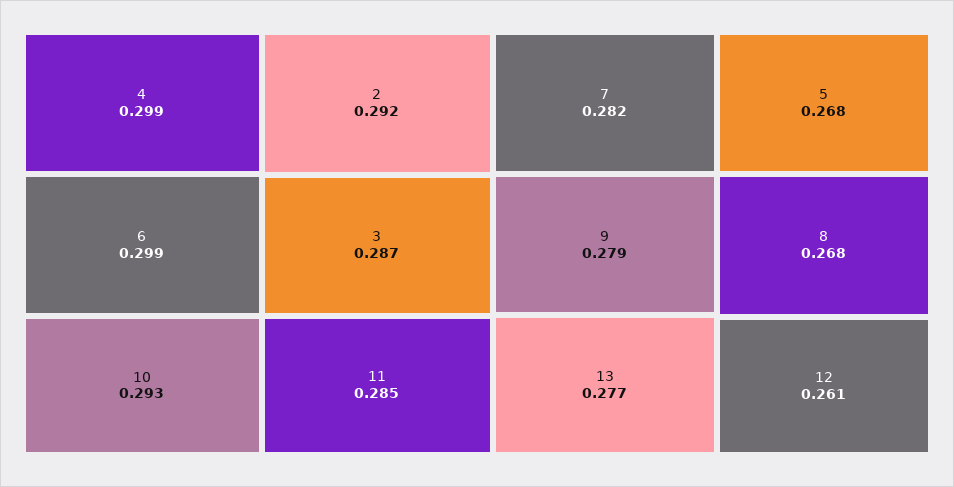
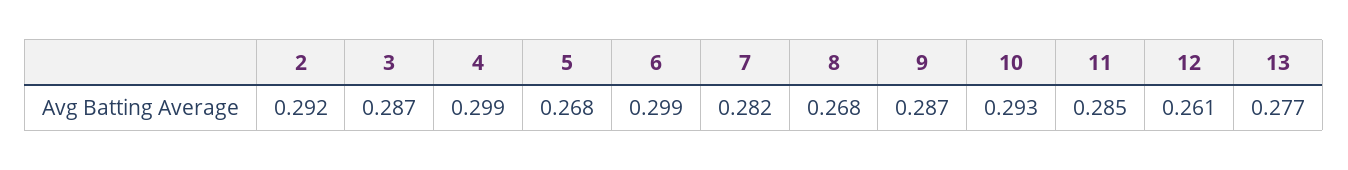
9: 0.279 -> 0.287

